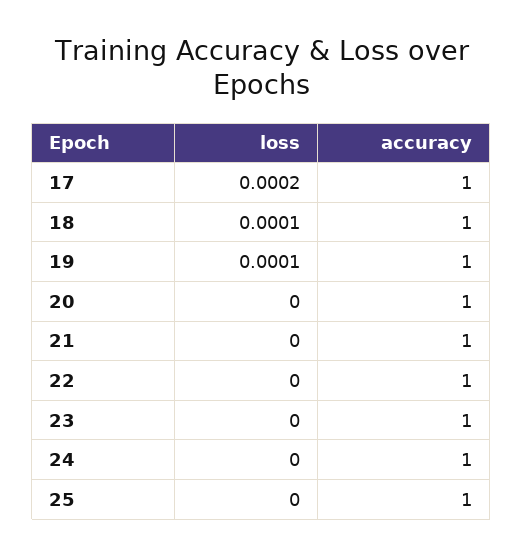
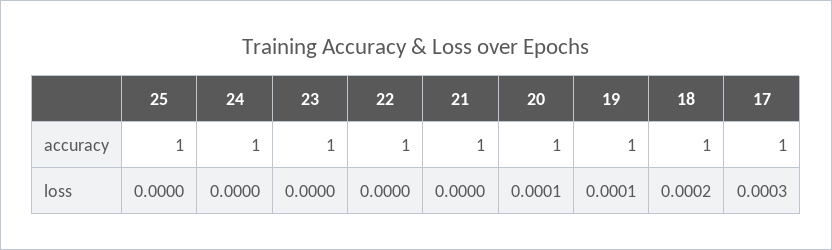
loss, 17: 0.0002 -> 0.0003
loss, 18: 0.0001 -> 0.0002
loss, 20: 0 -> 0.0001

